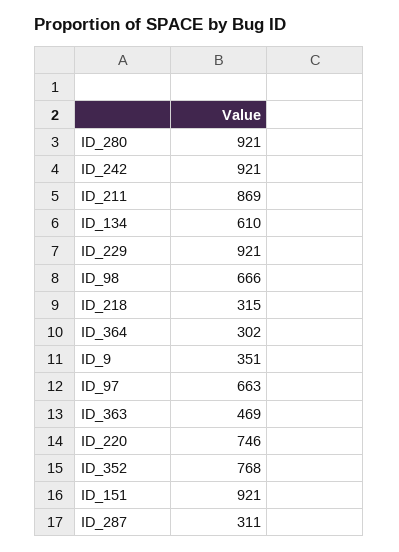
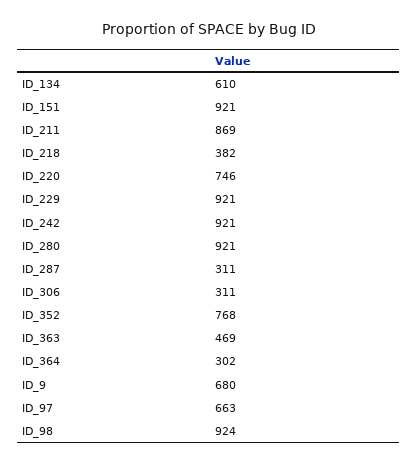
ID_98: 666 -> 924
ID_218: 315 -> 382
ID_9: 351 -> 680
ID_306: none -> 311

